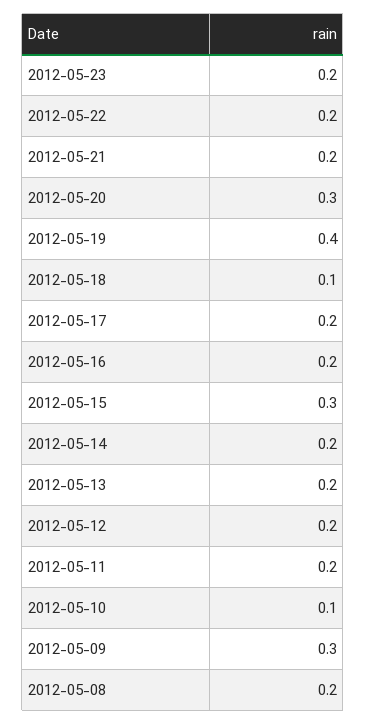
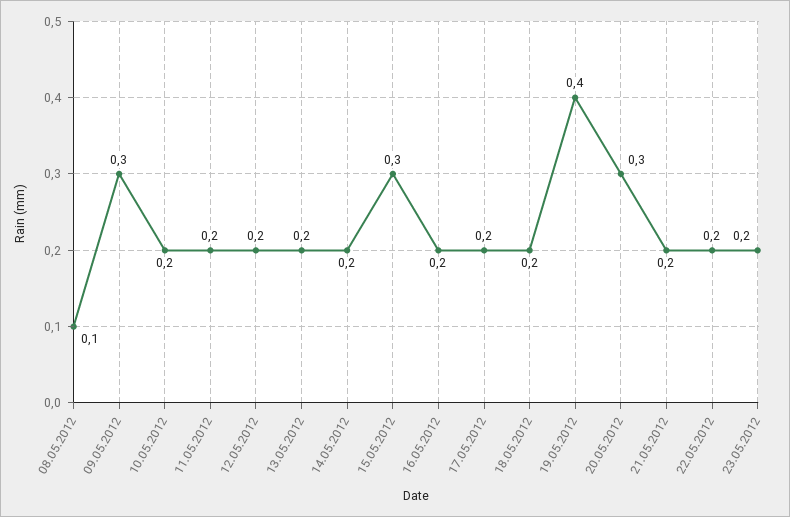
2012-05-18: 0.1 -> 0.2
2012-05-10: 0.1 -> 0.2
2012-05-08: 0.2 -> 0.1

